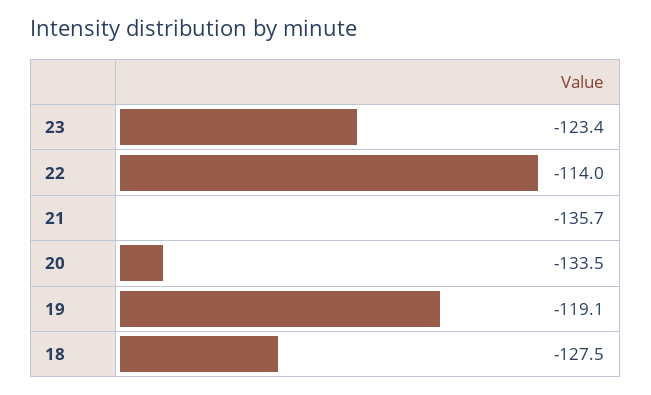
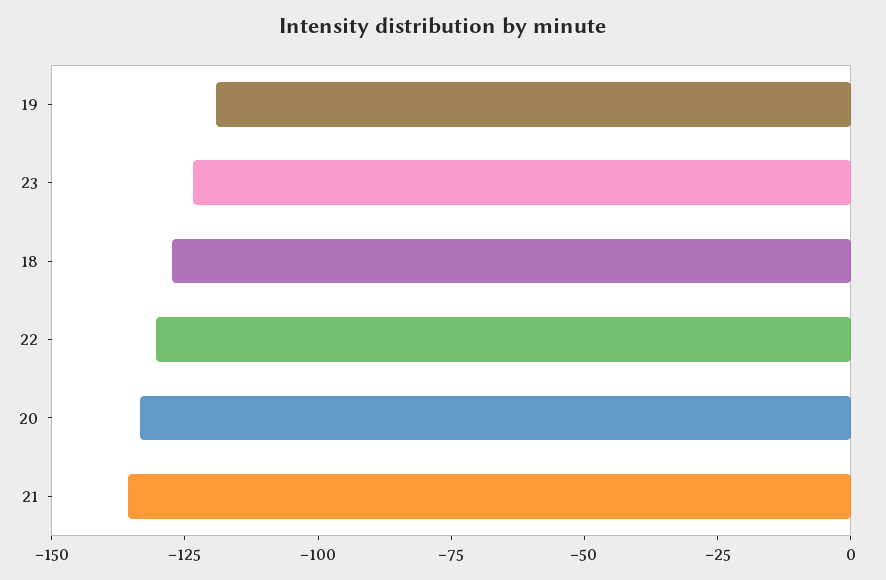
22: -114 -> -130

